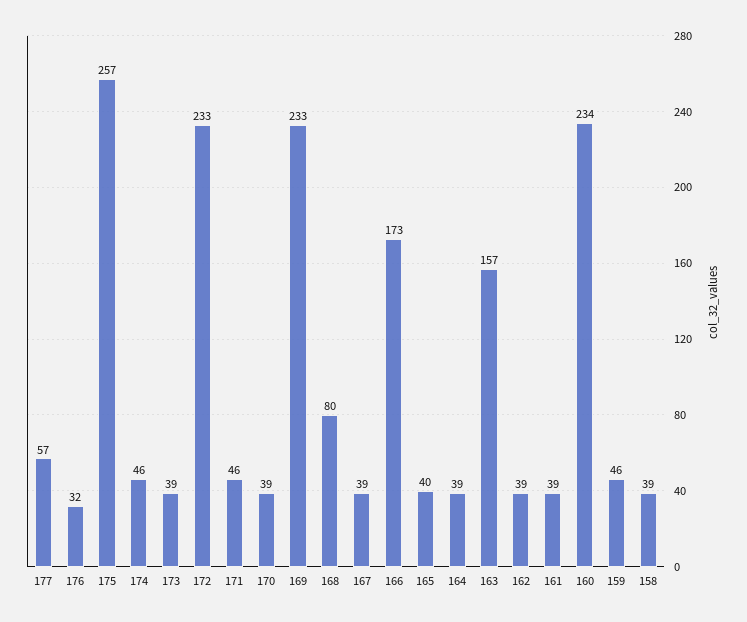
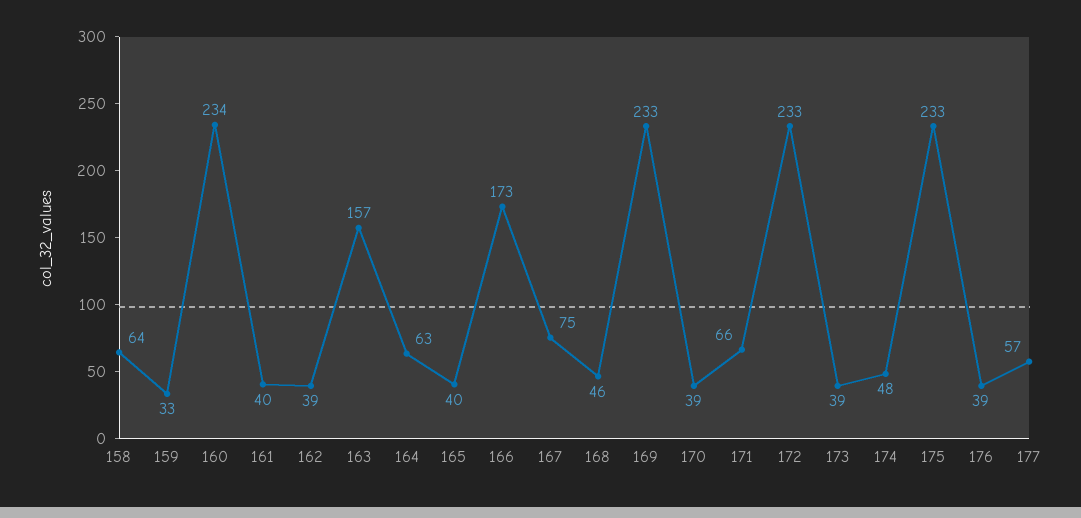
176: 32 -> 39
175: 257 -> 233
174: 46 -> 48
171: 46 -> 66
168: 80 -> 46
167: 39 -> 75
164: 39 -> 63
161: 39 -> 40
159: 46 -> 33
158: 39 -> 64

